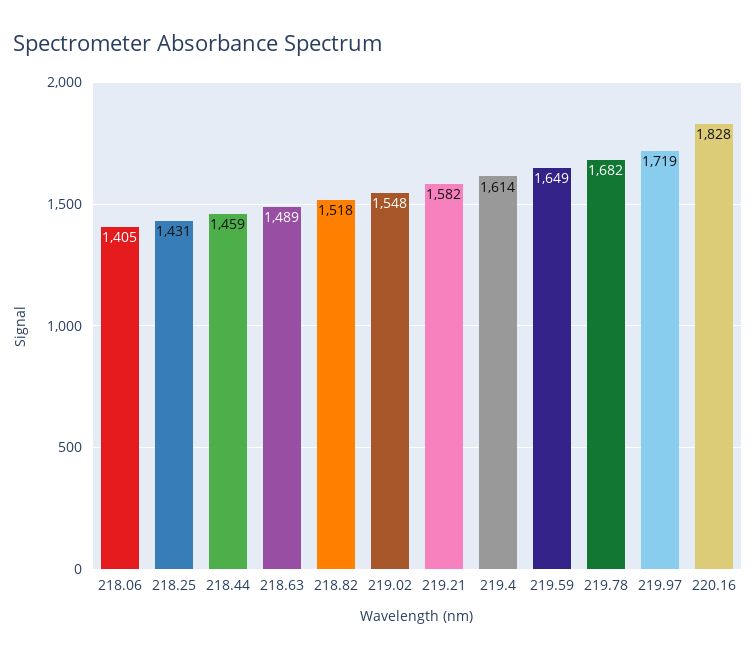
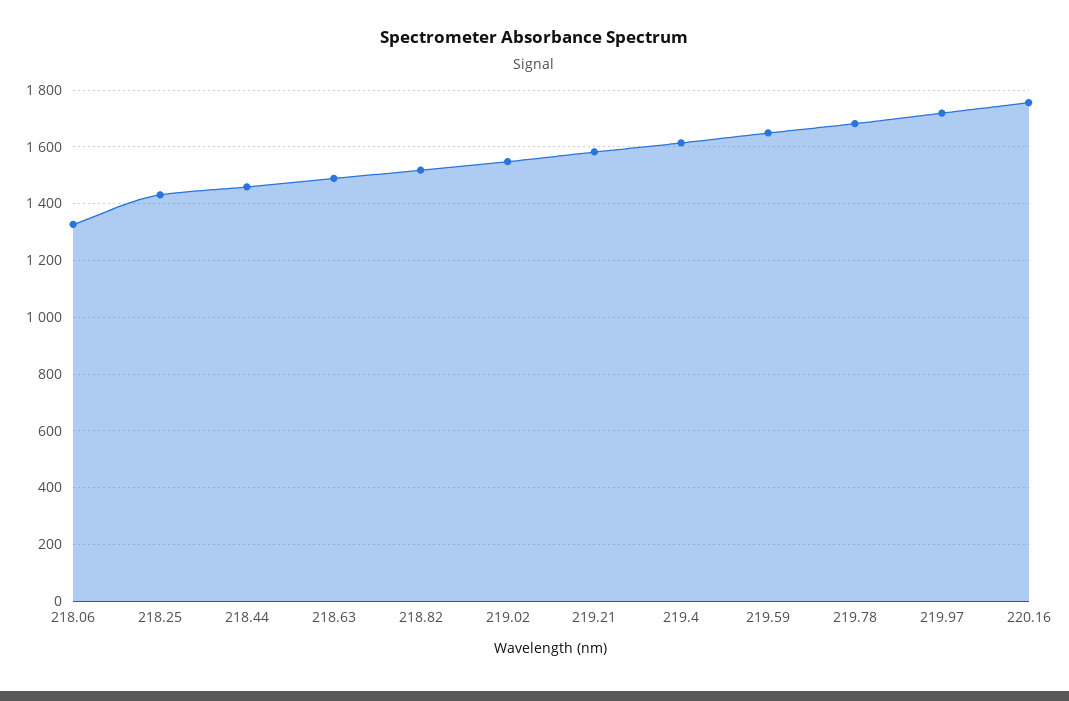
218.06: 1405 -> 1325
220.16: 1828 -> 1750

